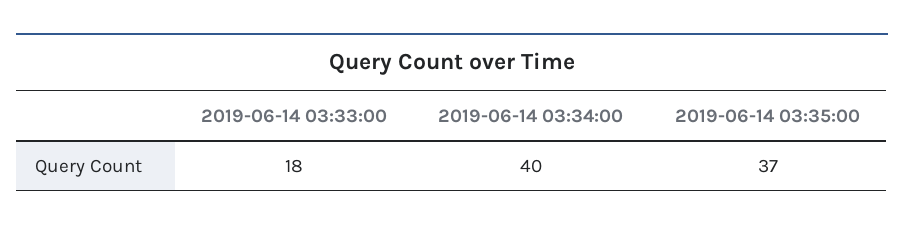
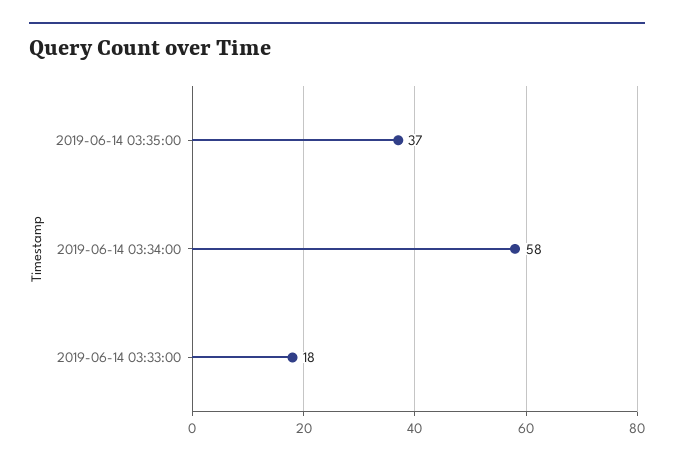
2019-06-14 03:34:00: 40 -> 58

